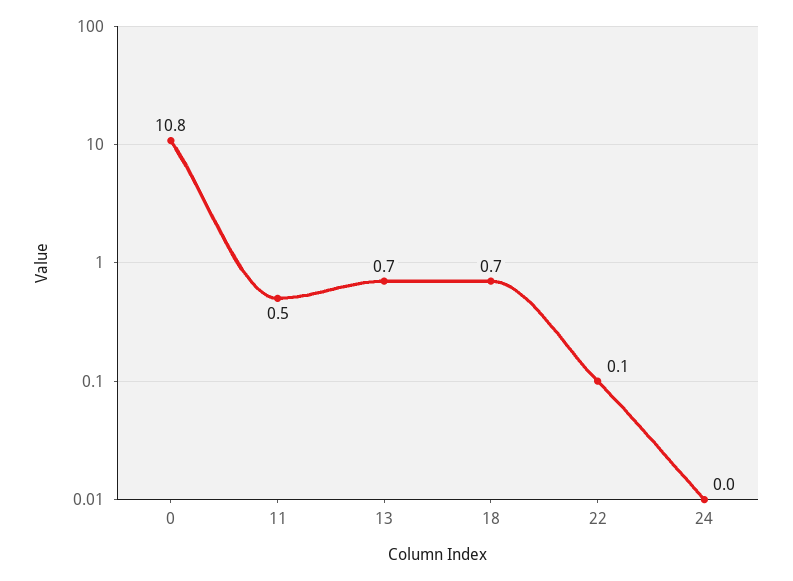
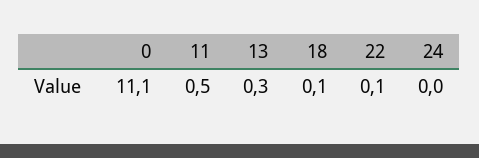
0: 10.8 -> 11.1
13: 0.7 -> 0.3
18: 0.7 -> 0.1

